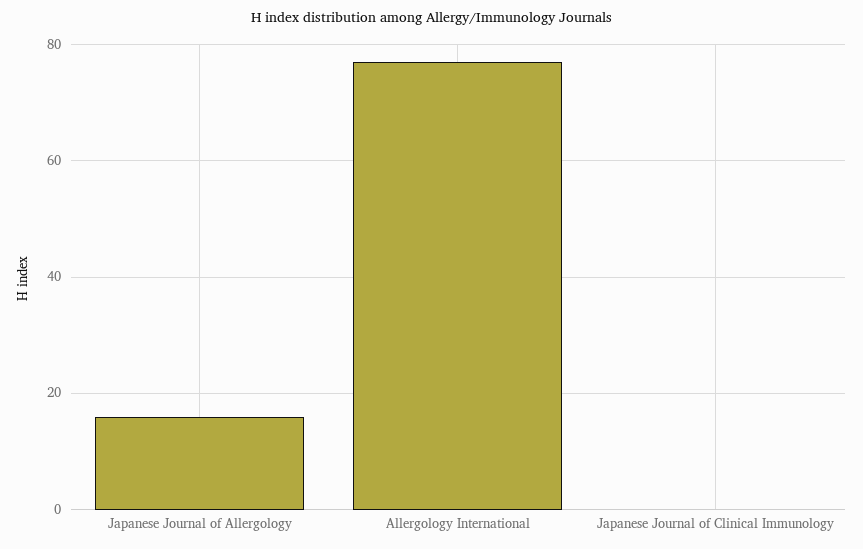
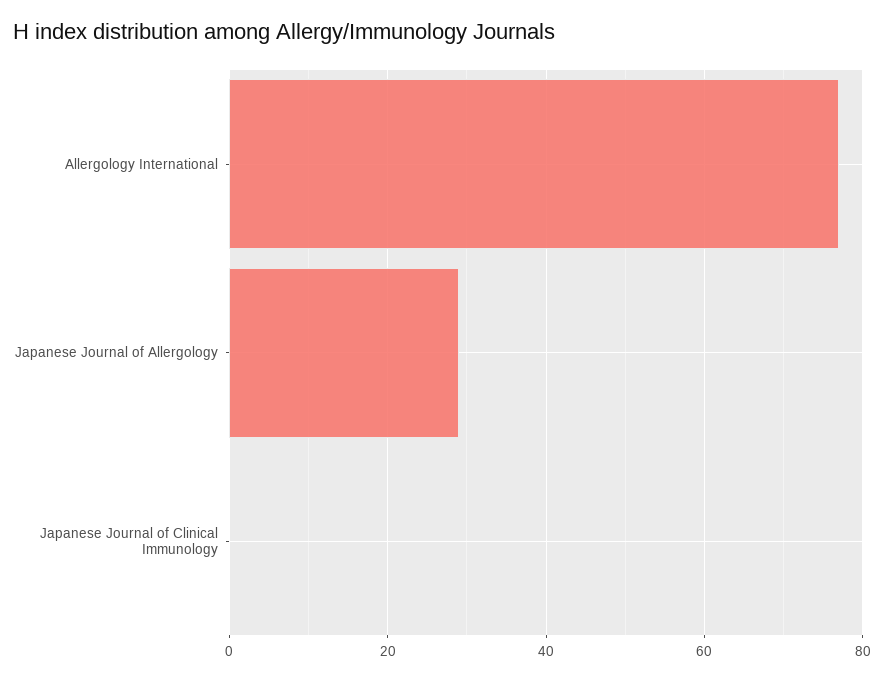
Japanese Journal of Allergology: 15 -> 30

